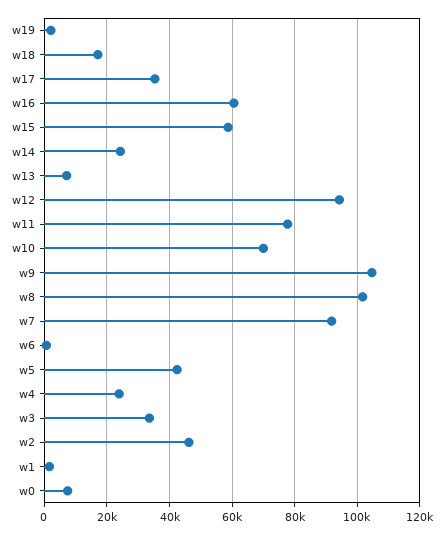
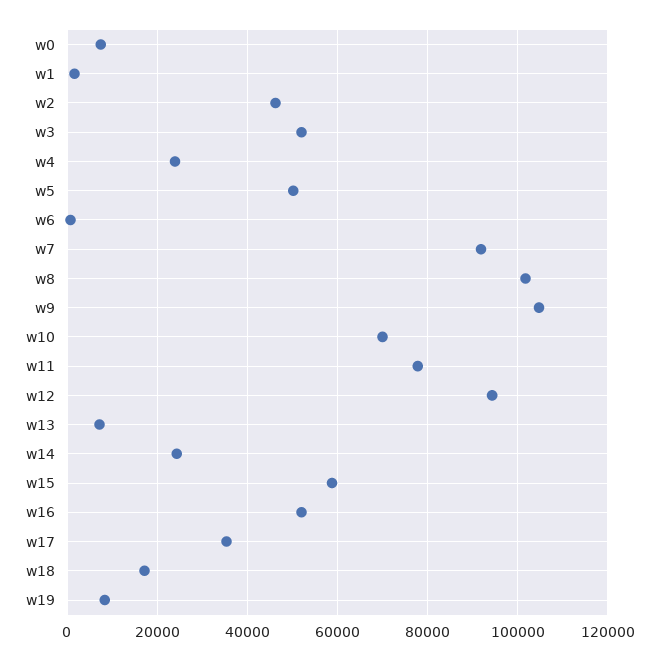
w19: 2000 -> 8000
w16: 60000 -> 52000
w5: 42000 -> 50000
w3: 34000 -> 52000

